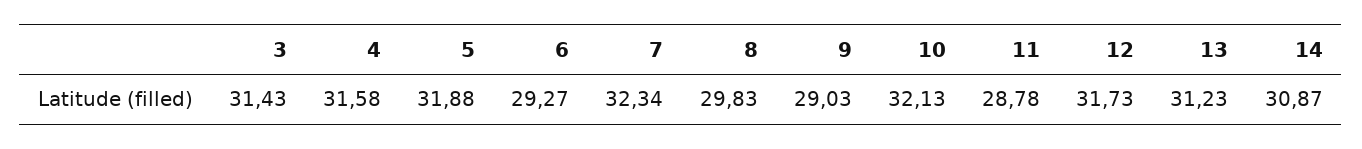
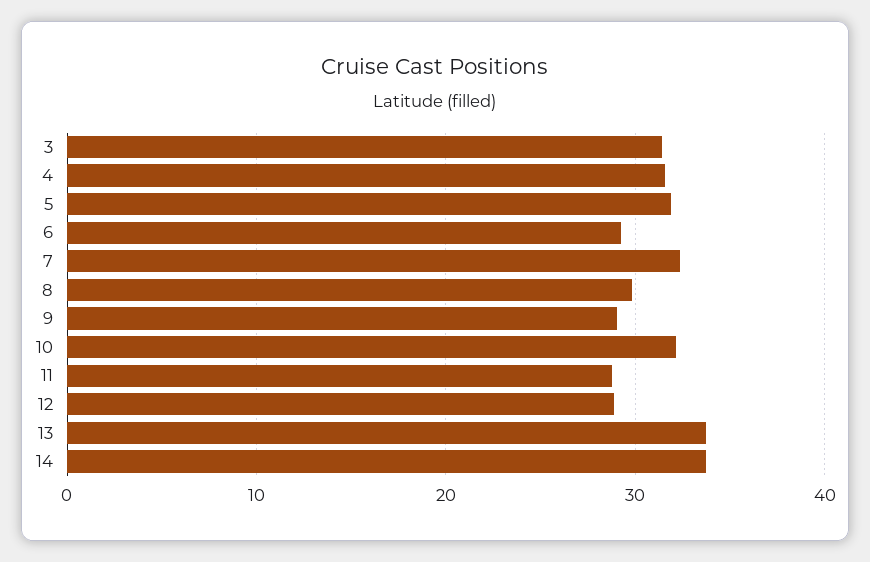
12: 31.73 -> 29
13: 31.23 -> 34
14: 30.87 -> 34

